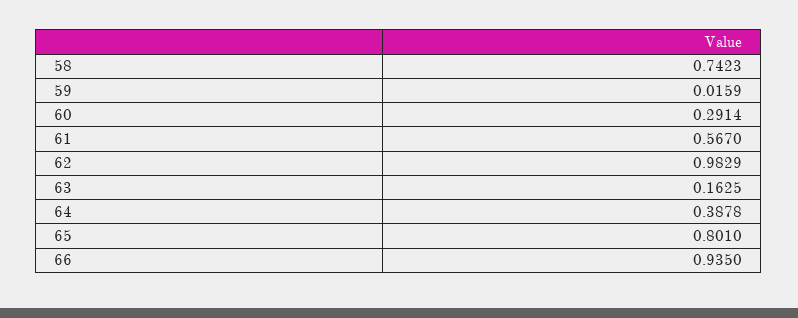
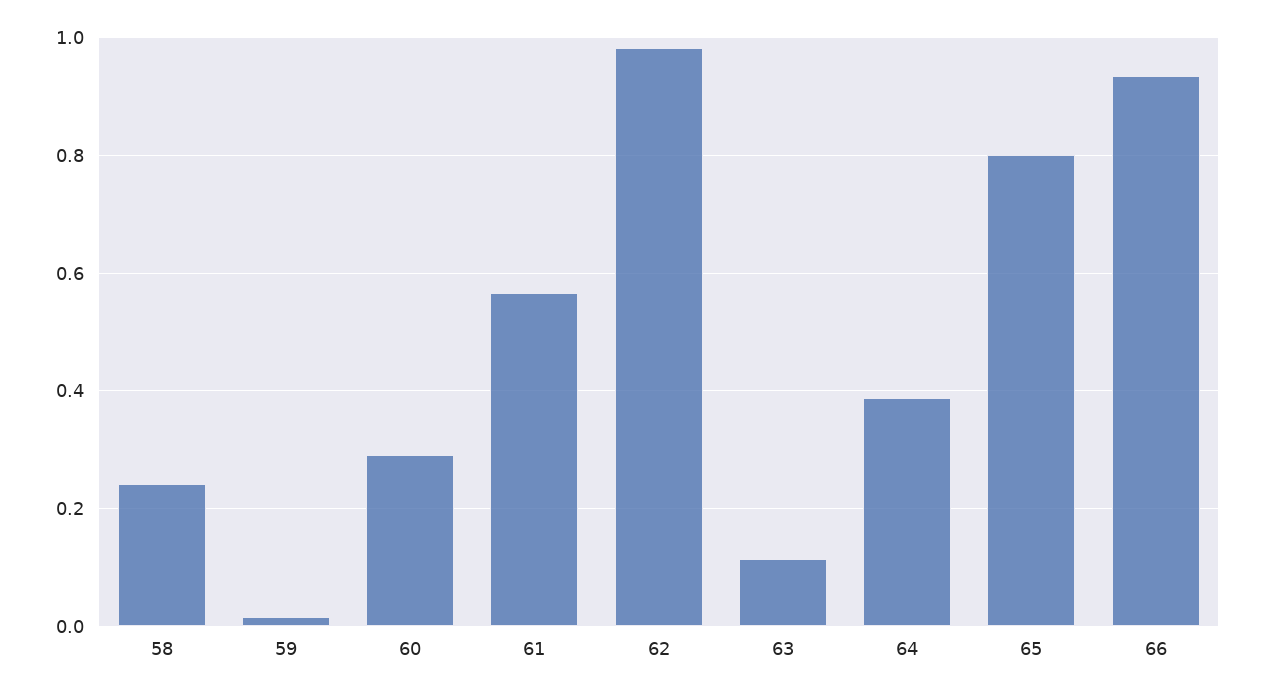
58: 0.7423 -> 0.24
63: 0.1625 -> 0.12

